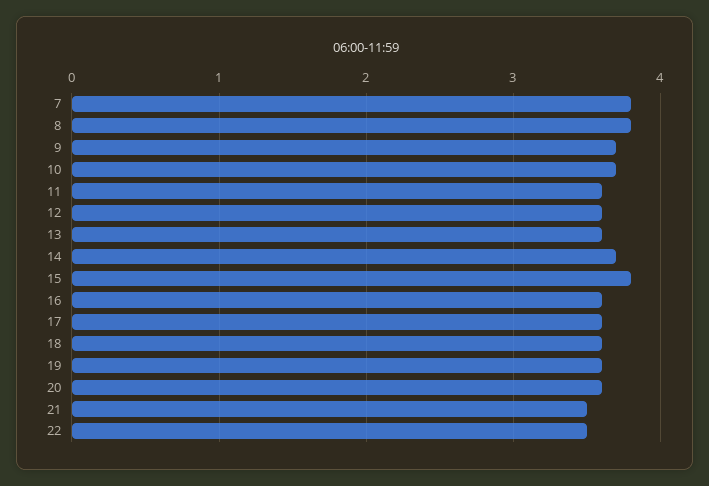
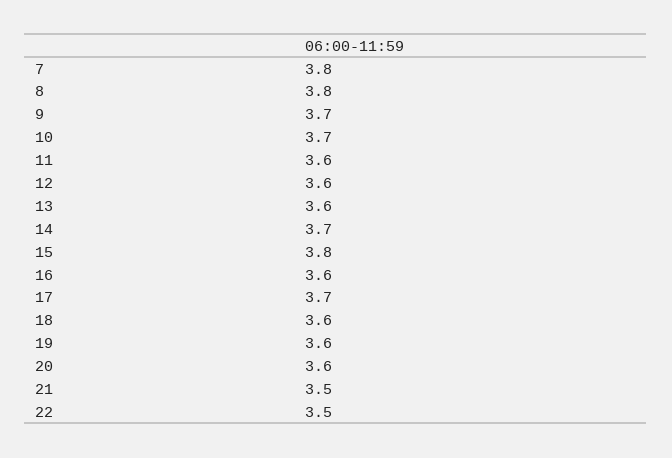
17: 3.6 -> 3.7

